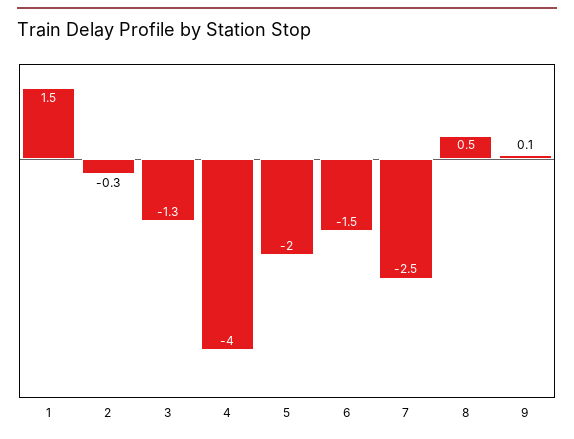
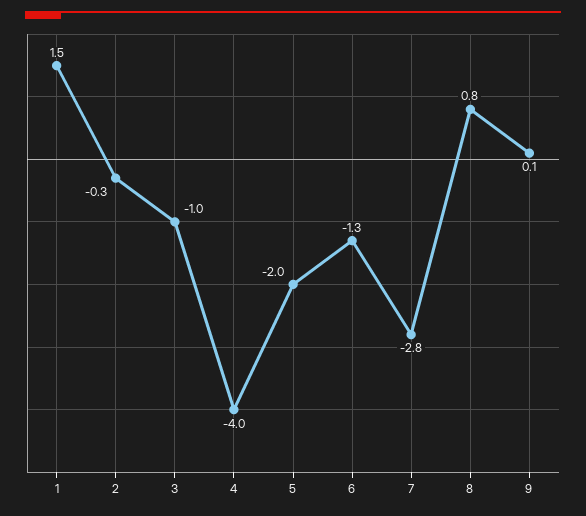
3: -1.3 -> -1
6: -1.5 -> -1.3
7: -2.5 -> -2.8
8: 0.5 -> 0.8

